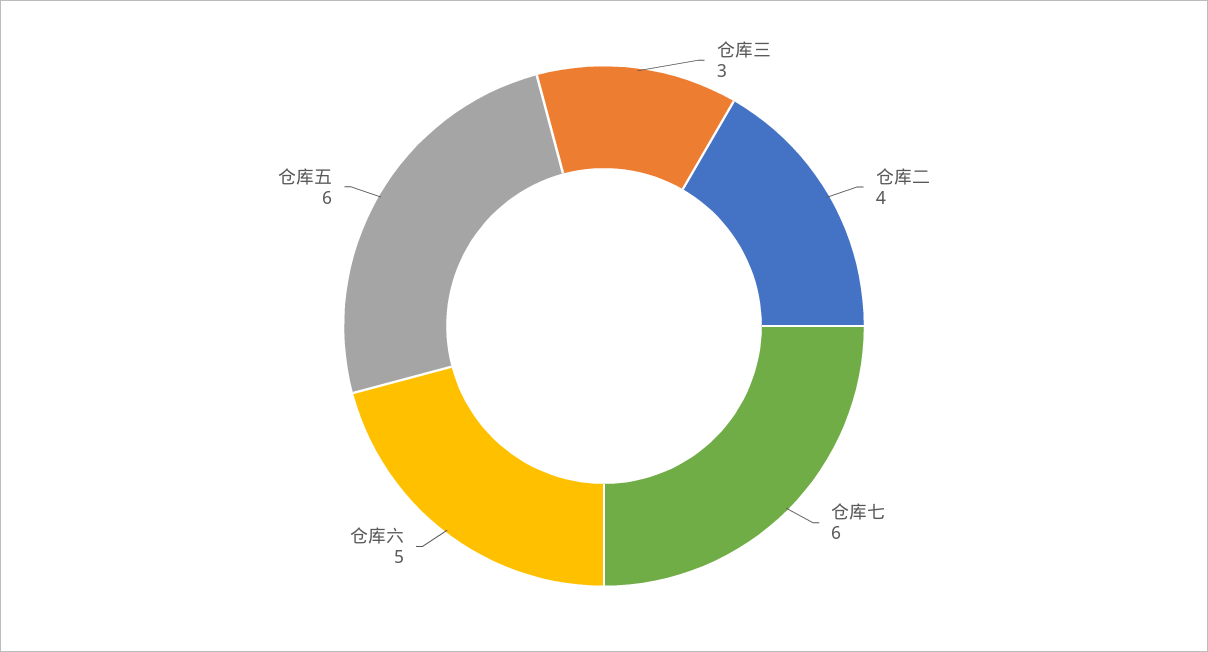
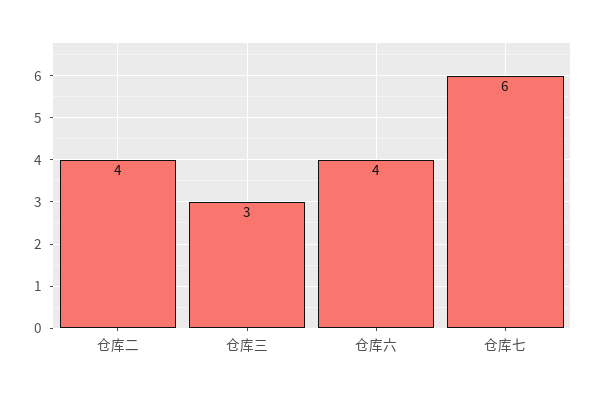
仓库六: 5 -> 4
仓库五: 6 -> none

